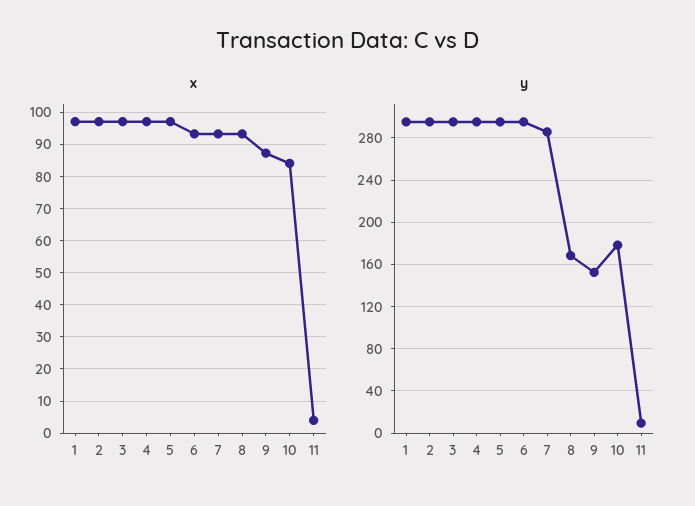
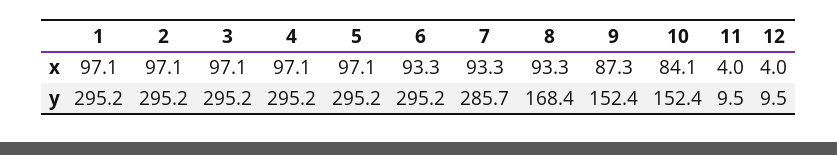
y, 10: 180 -> 152.4
x, 12: none -> 4
y, 12: none -> 9.5

